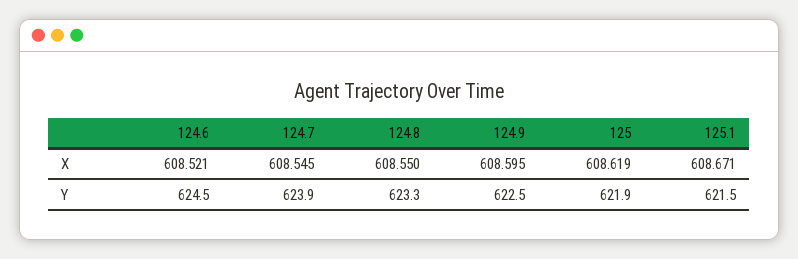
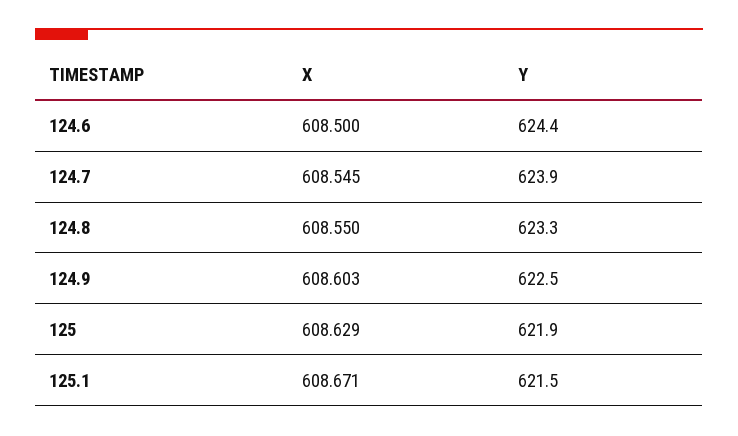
124.6, X: 608.521 -> 608.5
124.9, X: 608.595 -> 608.603
125, X: 608.619 -> 608.629
124.6, Y: 624.5 -> 624.4

